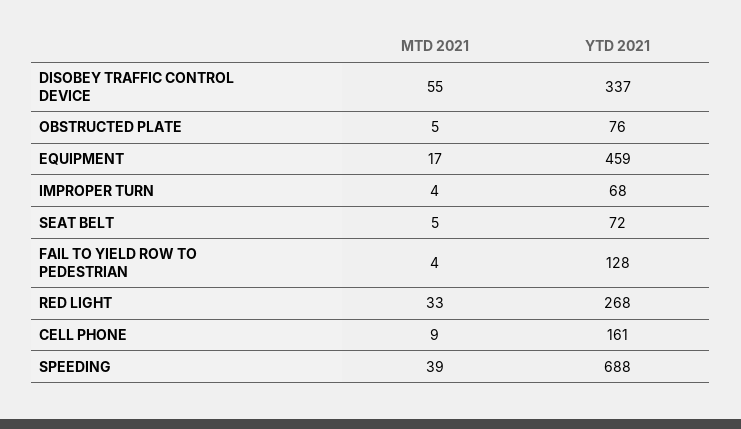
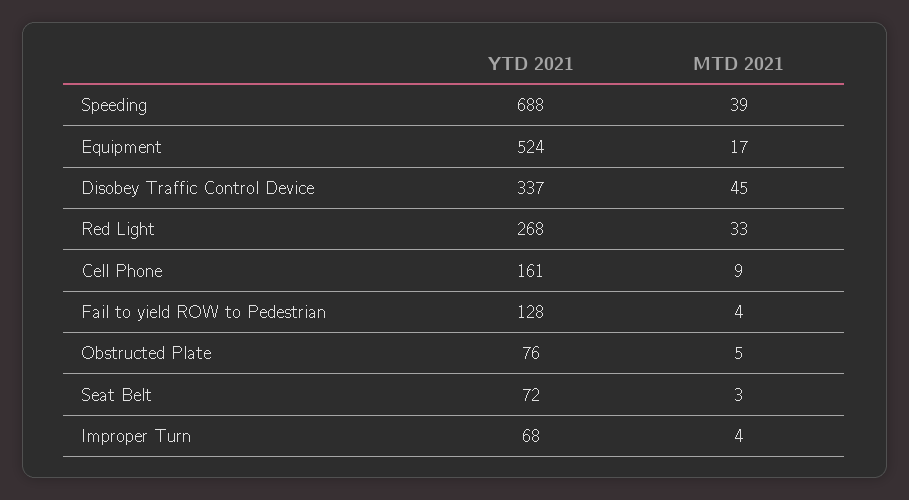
MTD 2021, DISOBEY TRAFFIC CONTROL DEVICE: 55 -> 45
YTD 2021, EQUIPMENT: 459 -> 524
MTD 2021, SEAT BELT: 5 -> 3

